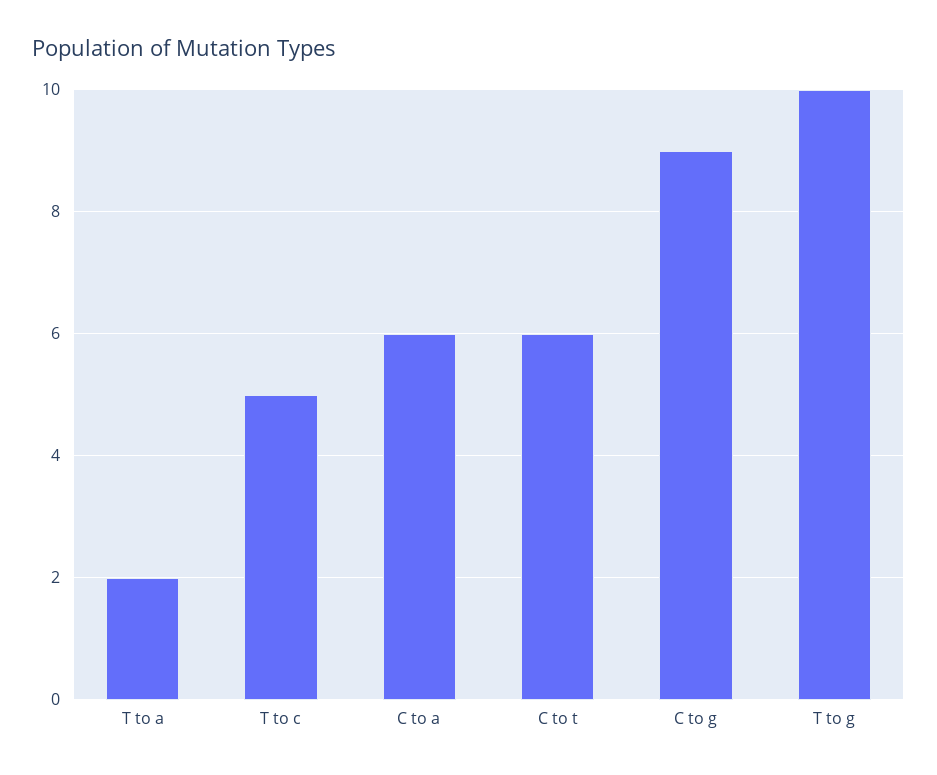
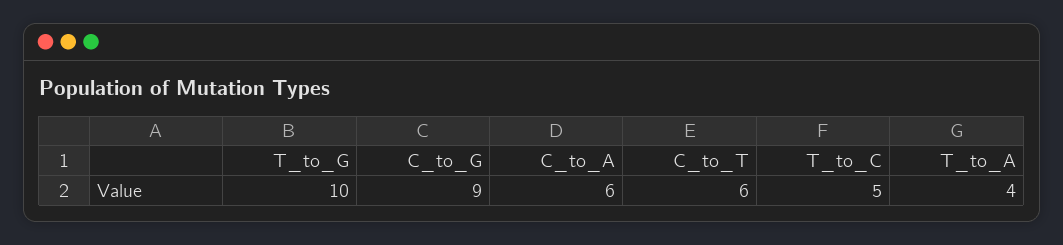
T to a: 2 -> 4

